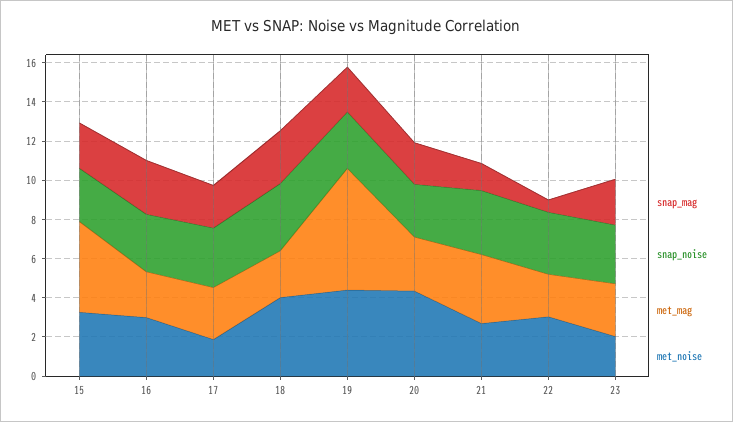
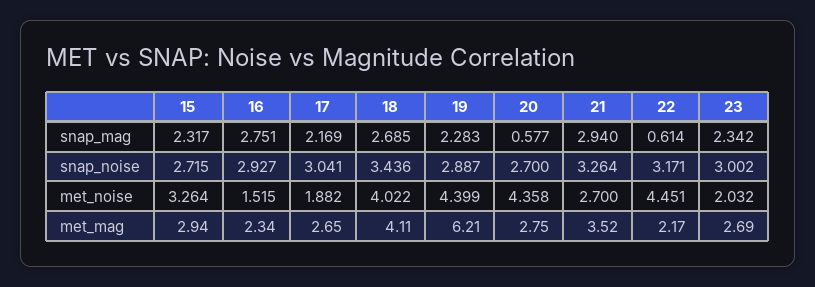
met_mag, 15: 4.5 -> 2.94
met_noise, 16: 3 -> 1.515
met_mag, 18: 2.5 -> 4.11
snap_mag, 20: 2 -> 0.577
snap_mag, 21: 1.5 -> 2.94
met_noise, 22: 3 -> 4.451

